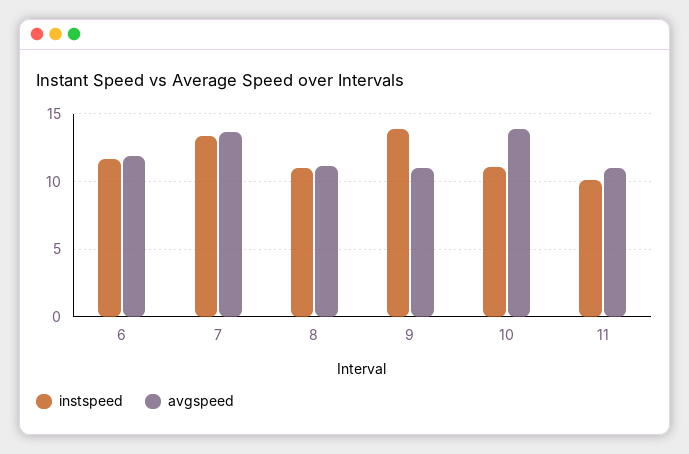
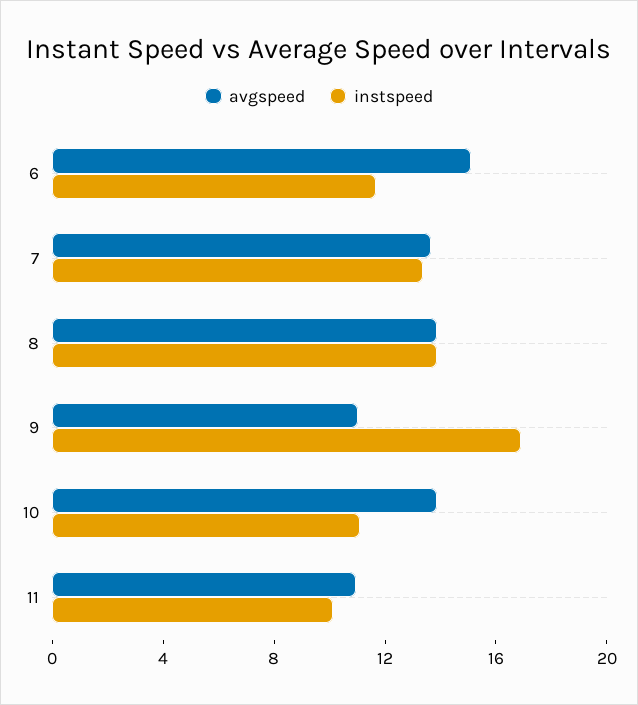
avgspeed, 6: 12 -> 15
instspeed, 8: 11 -> 14
avgspeed, 8: 11 -> 14
instspeed, 9: 14 -> 17

